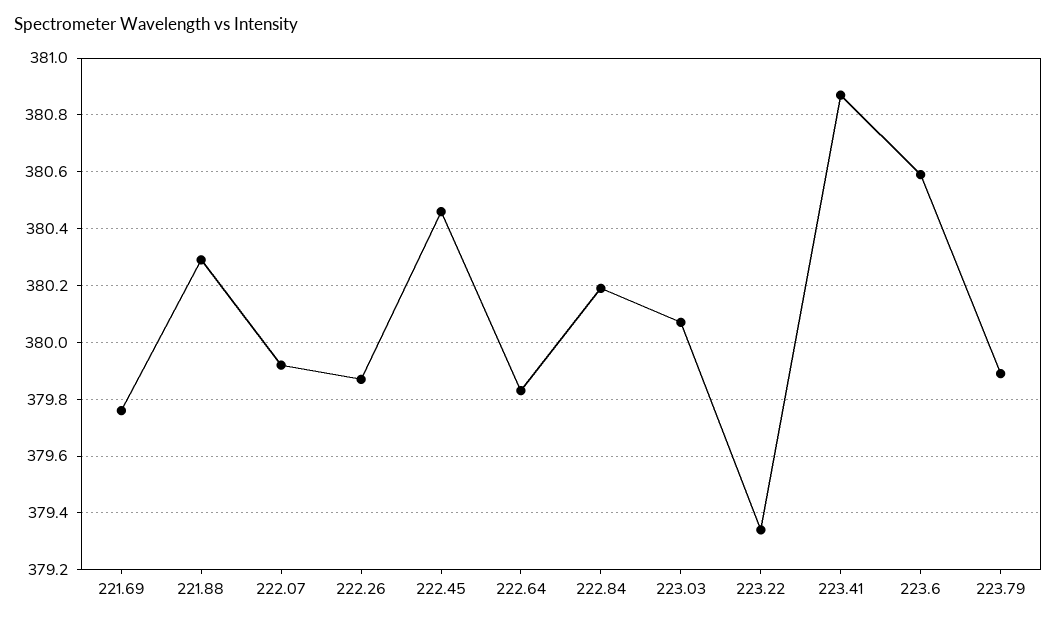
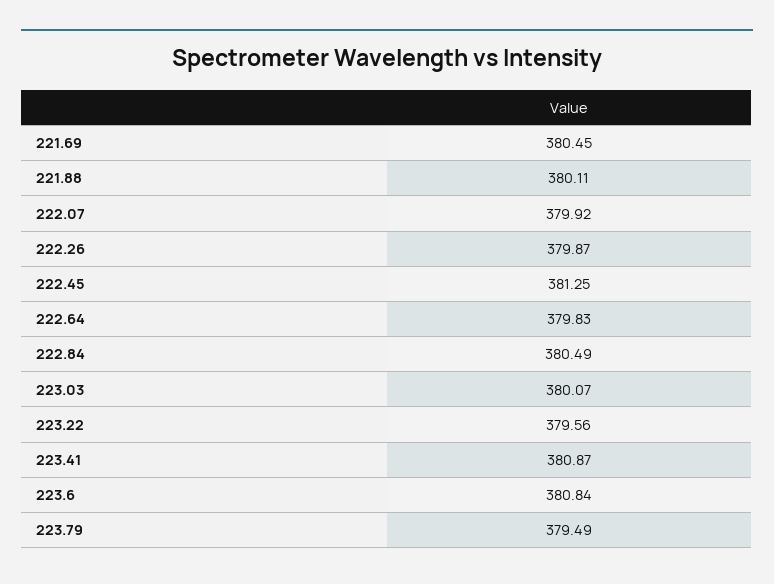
221.69: 379.75 -> 380.45
221.88: 380.3 -> 380.11
222.45: 380.45 -> 381.25
222.84: 380.2 -> 380.49
223.22: 379.35 -> 379.56
223.6: 380.6 -> 380.84
223.79: 379.9 -> 379.49

